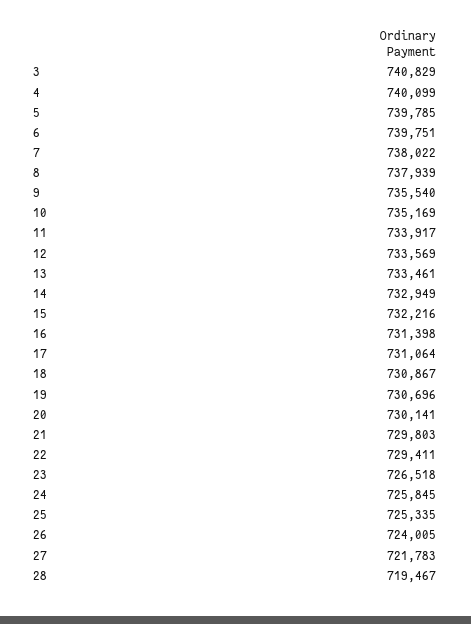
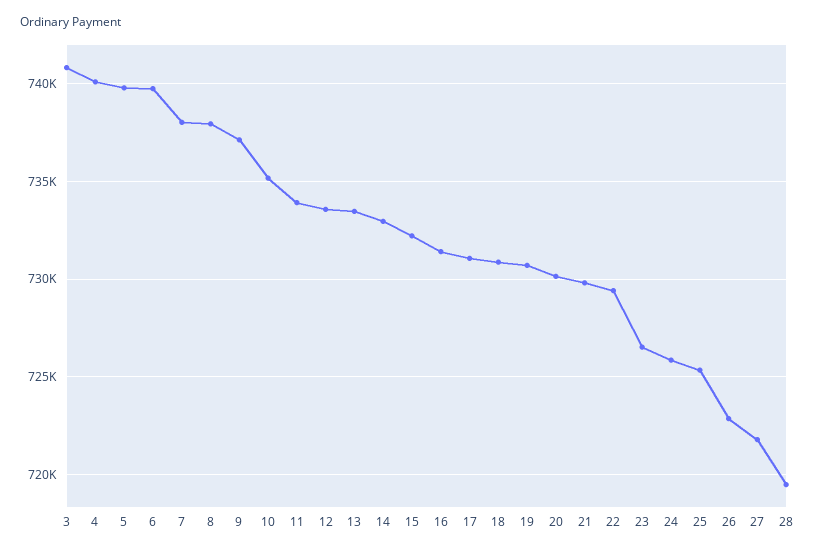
9: 735540 -> 737000
26: 724005 -> 723000

